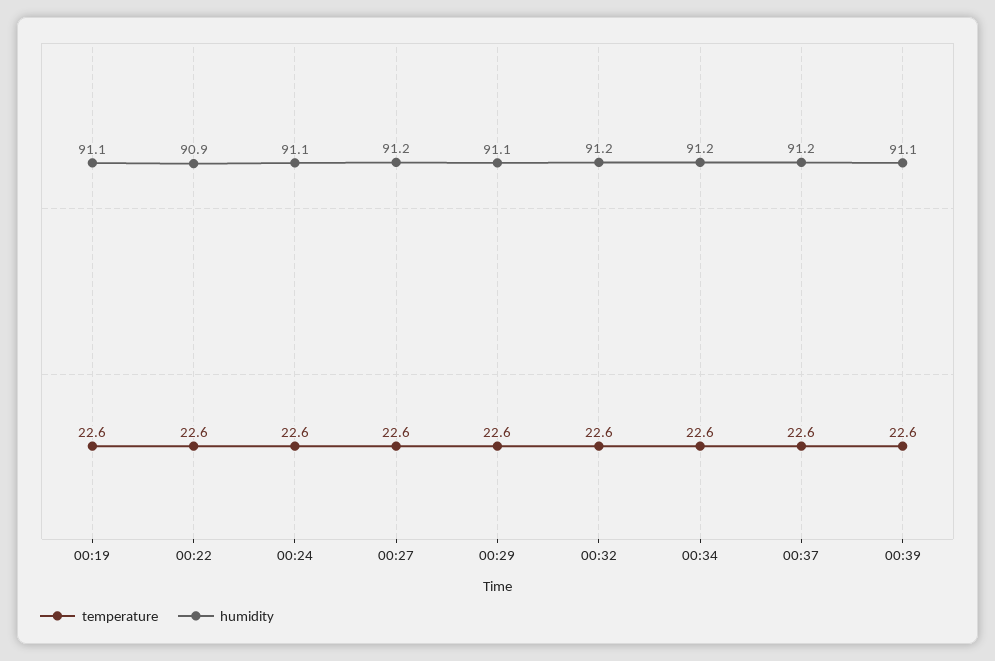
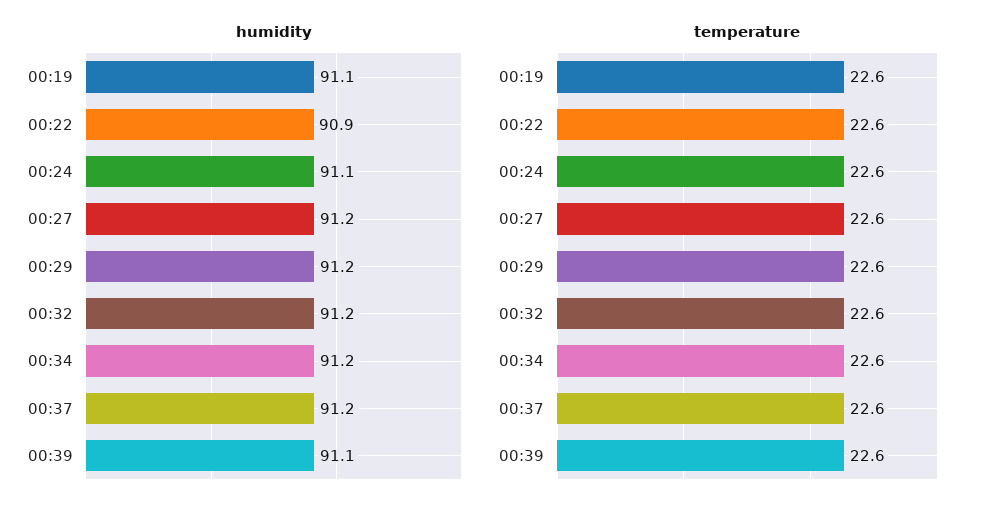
humidity, 00:29: 91.1 -> 91.2

